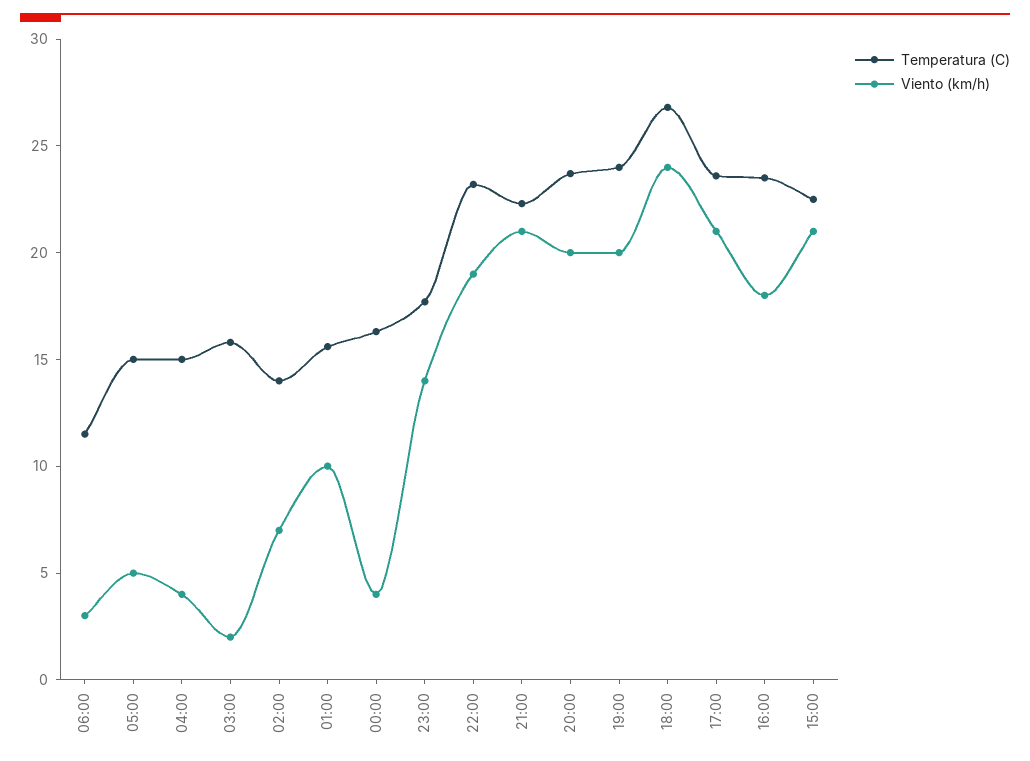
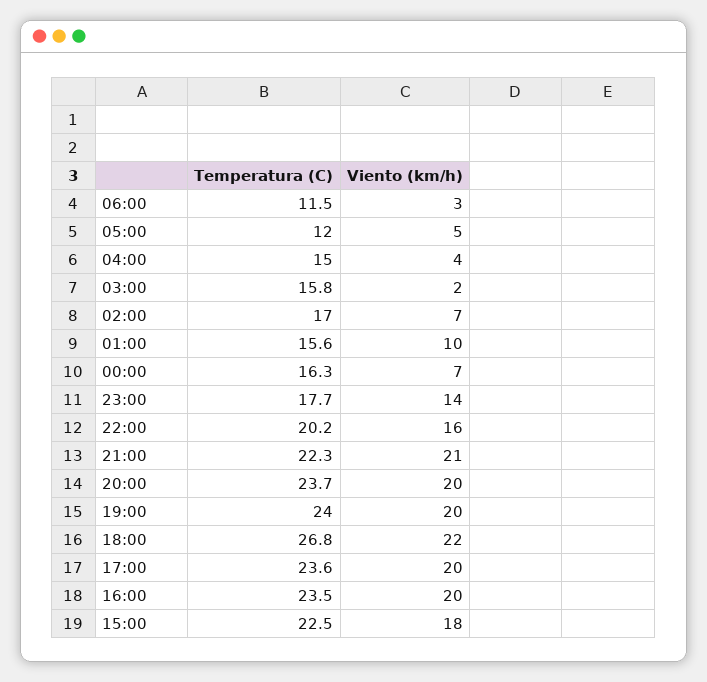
Temperatura (C), 05:00: 15 -> 12
Temperatura (C), 02:00: 14 -> 17
Viento (km/h), 00:00: 4 -> 7
Temperatura (C), 22:00: 23 -> 20.2
Viento (km/h), 22:00: 19 -> 16
Viento (km/h), 18:00: 24 -> 22
Viento (km/h), 17:00: 21 -> 20
Viento (km/h), 16:00: 18 -> 20
Viento (km/h), 15:00: 21 -> 18

